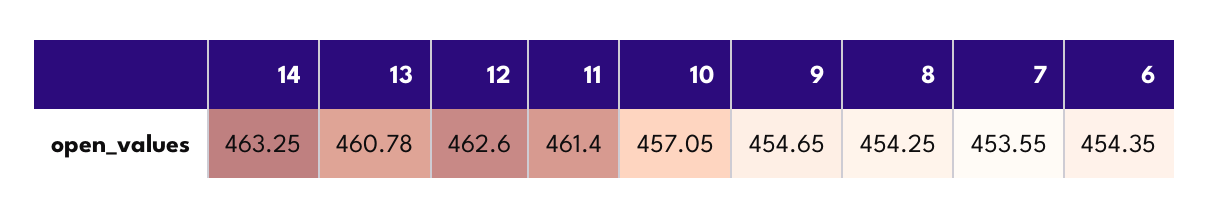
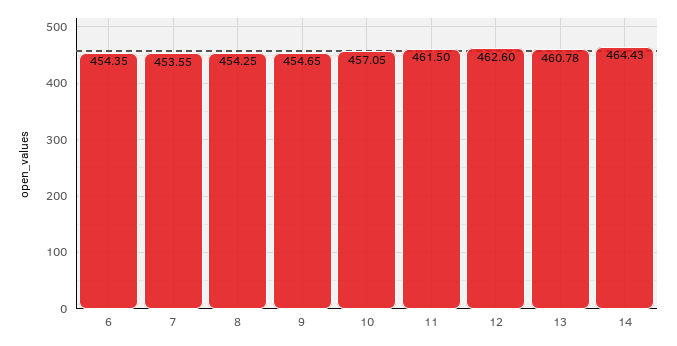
14: 463.25 -> 464.43
11: 461.4 -> 461.5

